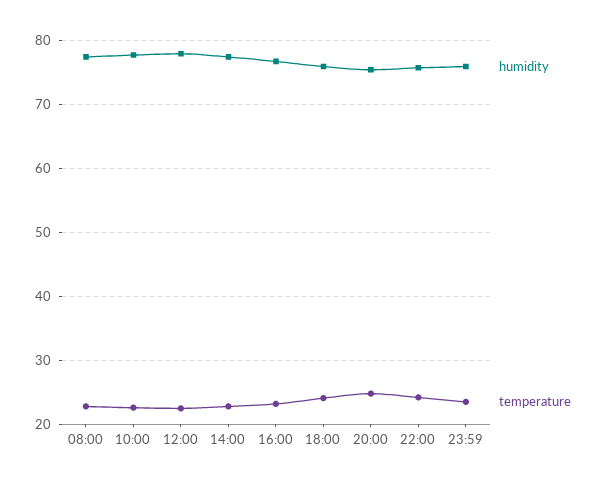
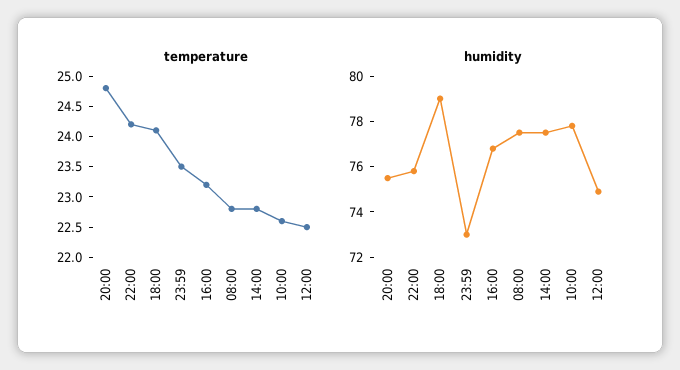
humidity, 12:00: 78 -> 75
humidity, 18:00: 76 -> 79
humidity, 23:59: 76 -> 73

